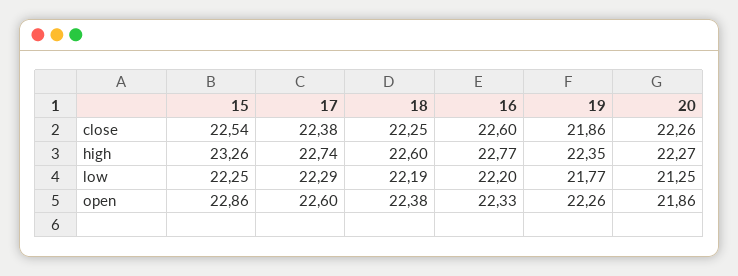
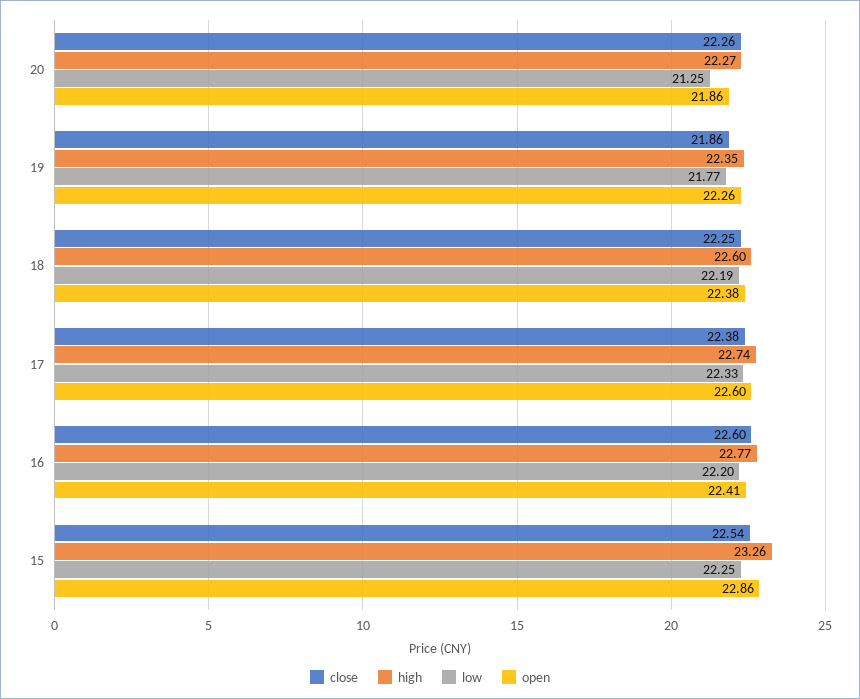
low, 17: 22.29 -> 22.33
open, 16: 22.33 -> 22.41

